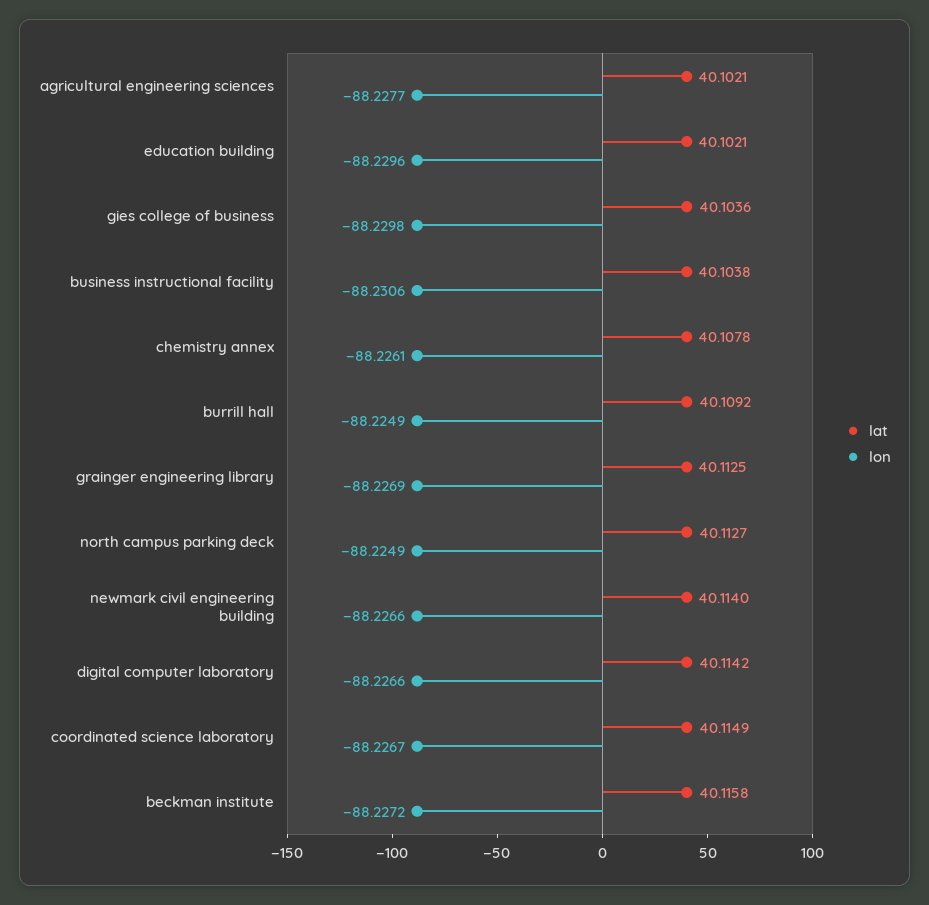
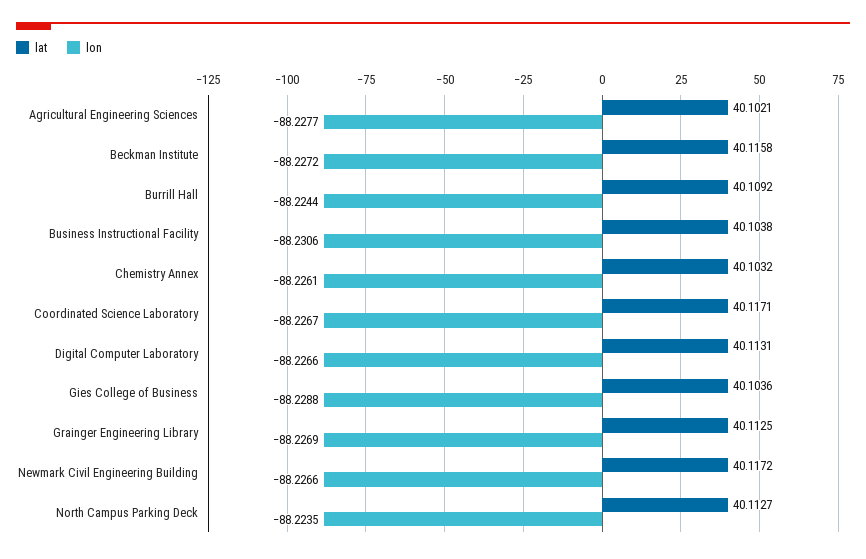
lat, education building: 40.1021 -> none
lon, education building: -88.2296 -> none
lon, gies college of business: -88.2298 -> -88.2288
lat, chemistry annex: 40.1078 -> 40.1032
lon, burrill hall: -88.2249 -> -88.2244
lon, north campus parking deck: -88.2249 -> -88.2235
lat, newmark civil engineering building: 40.114 -> 40.1172
lat, digital computer laboratory: 40.1142 -> 40.1131
lat, coordinated science laboratory: 40.1149 -> 40.1171

